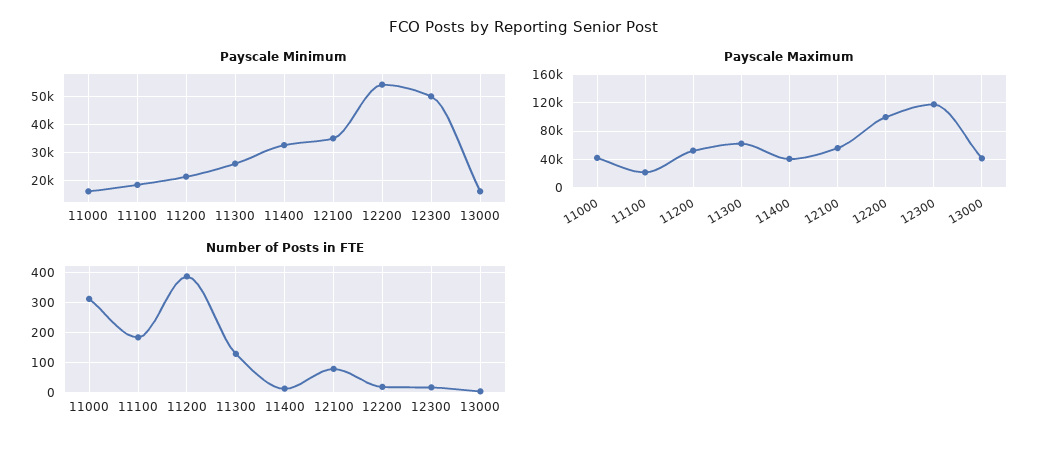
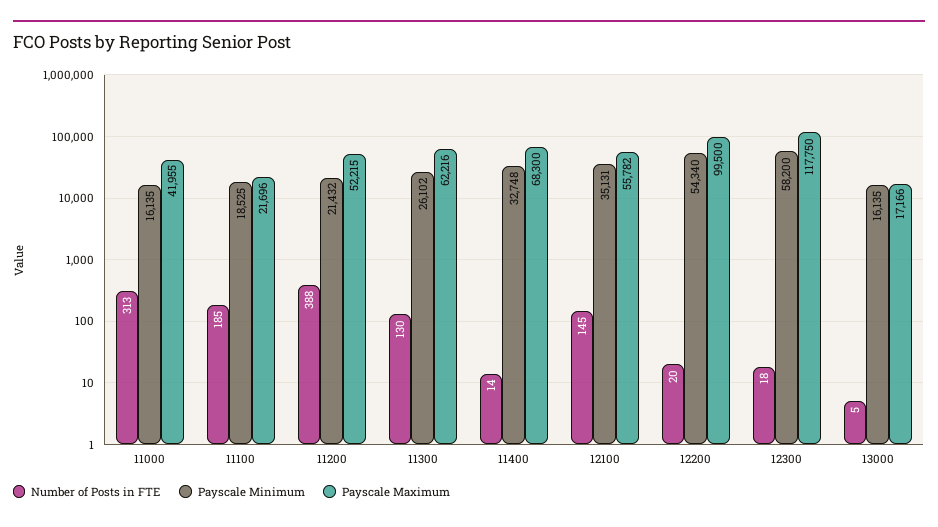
Payscale Minimum, 12300: 50000 -> 58200
Payscale Maximum, 11400: 40000 -> 68300
Payscale Maximum, 13000: 40000 -> 17166
Number of Posts in FTE, 12100: 80 -> 145

